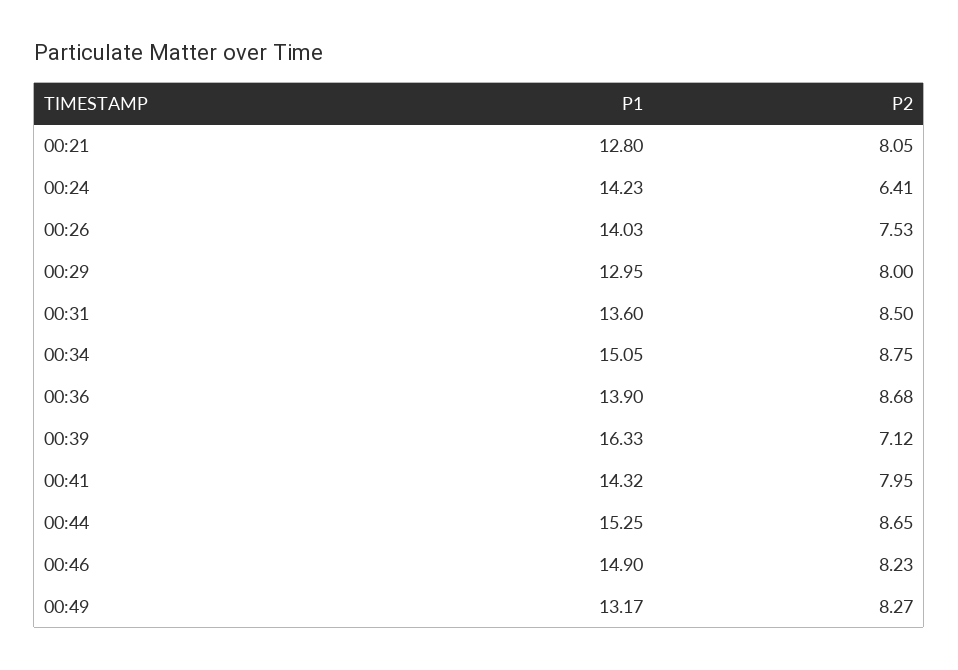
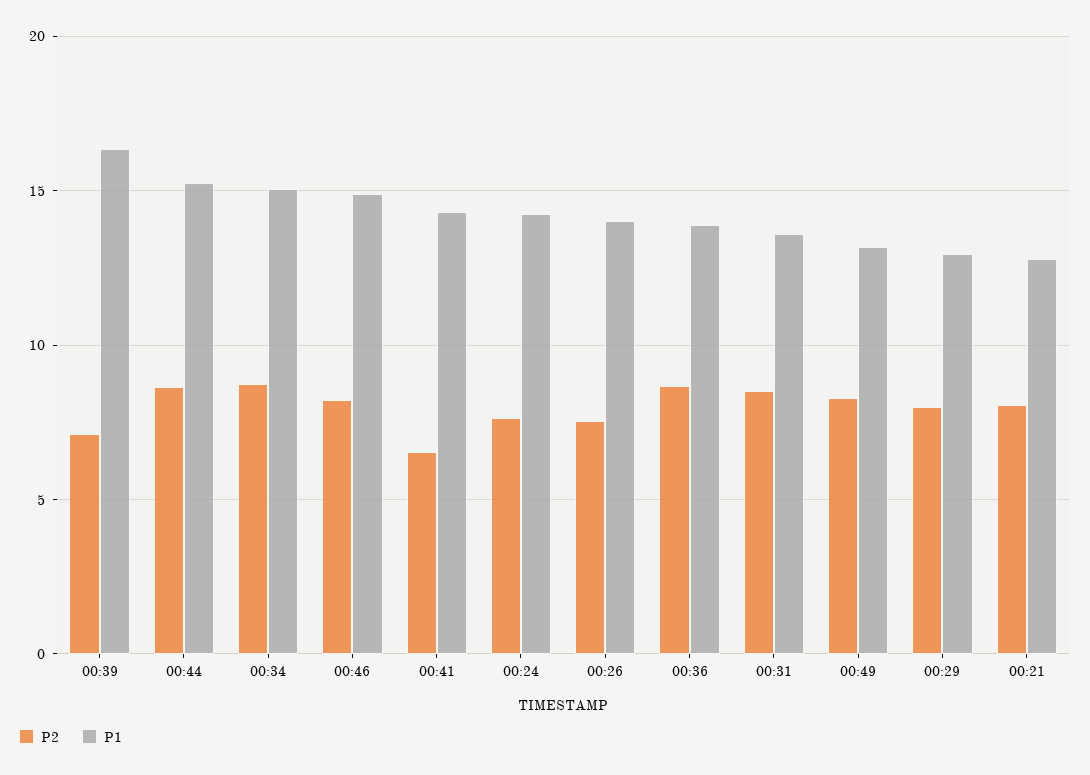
P2, 00:24: 6.41 -> 7.5
P2, 00:41: 7.95 -> 6.5

